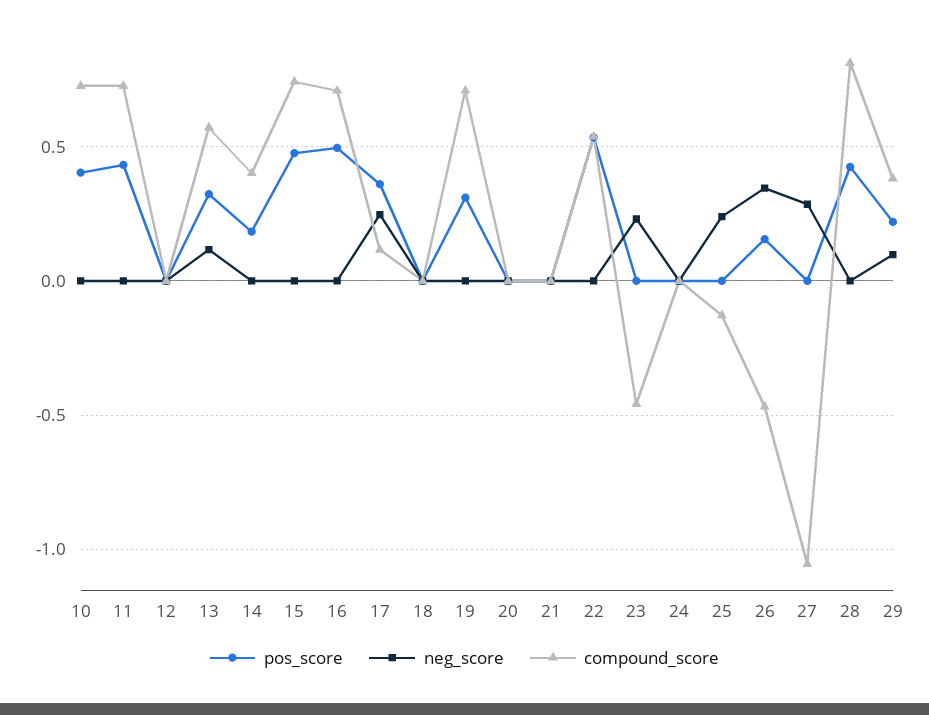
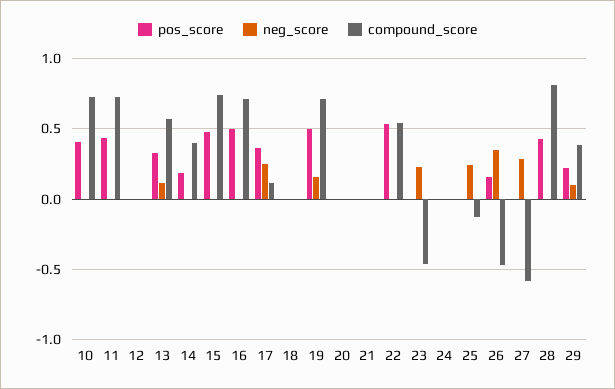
pos_score, 19: 0.3 -> 0.5
neg_score, 19: 0 -> 0.15
compound_score, 27: -1.05 -> -0.6

